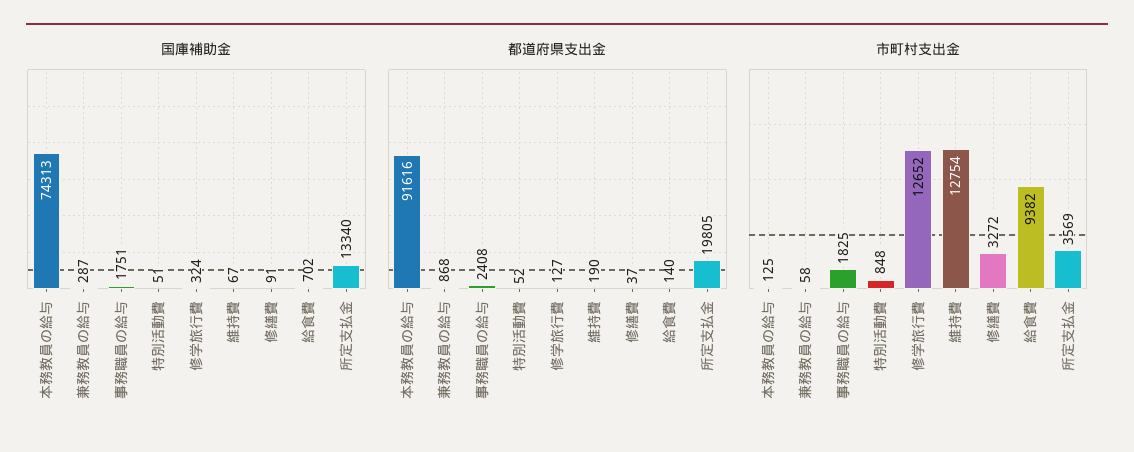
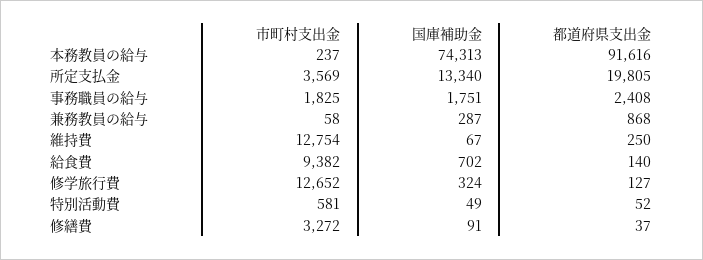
国庫補助金, 特別活動費: 51 -> 49
都道府県支出金, 維持費: 190 -> 250
市町村支出金, 本務教員の給与: 125 -> 237
市町村支出金, 特別活動費: 848 -> 581

